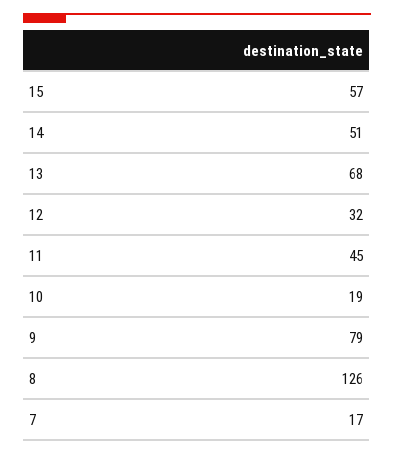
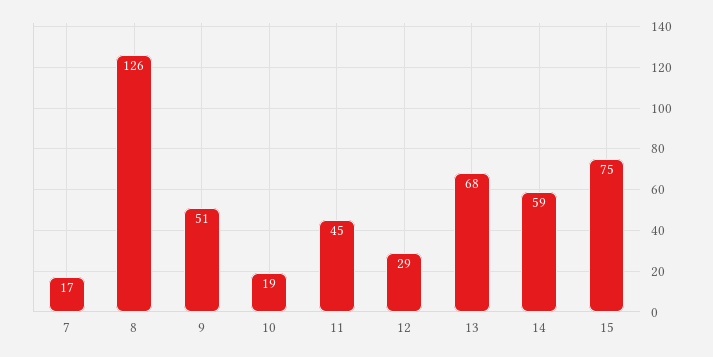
15: 57 -> 75
14: 51 -> 59
12: 32 -> 29
9: 79 -> 51

